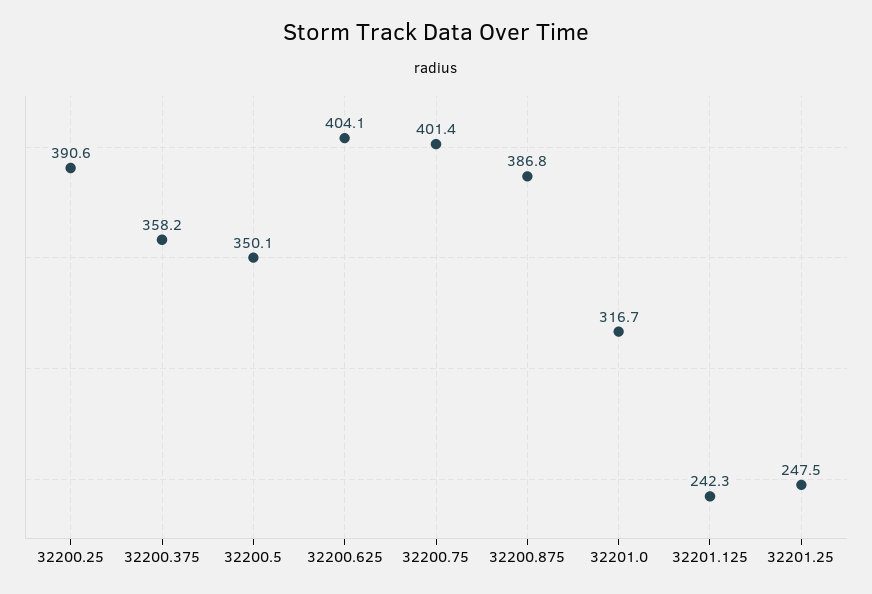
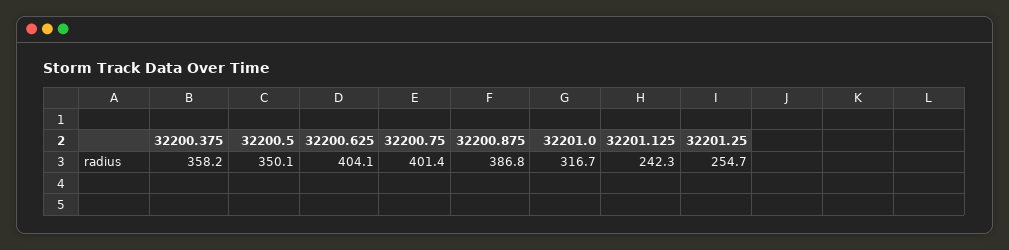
32200.25: 390.6 -> none
32201.25: 247.5 -> 254.7

